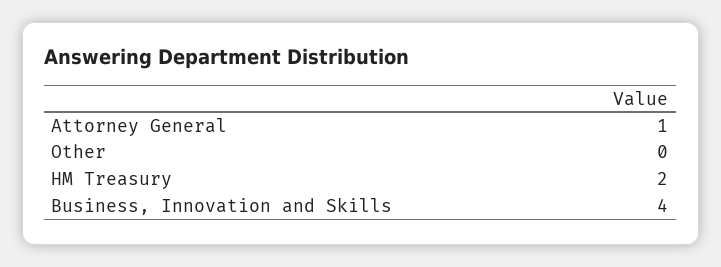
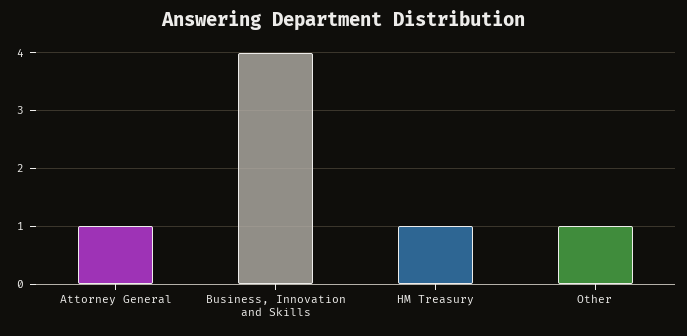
Other: 0 -> 1
HM Treasury: 2 -> 1

